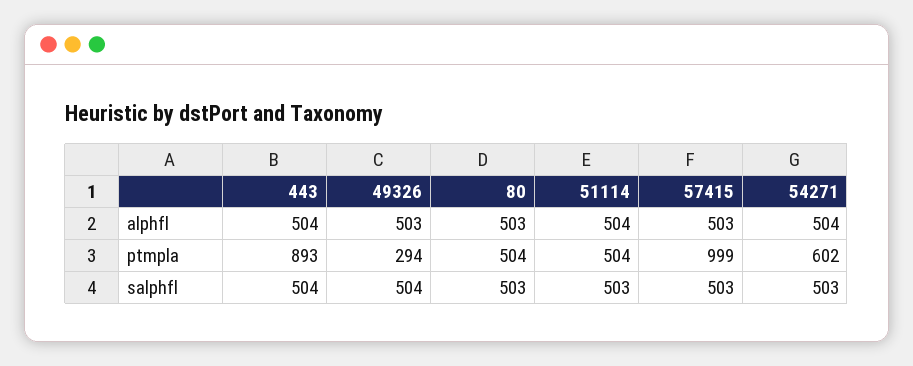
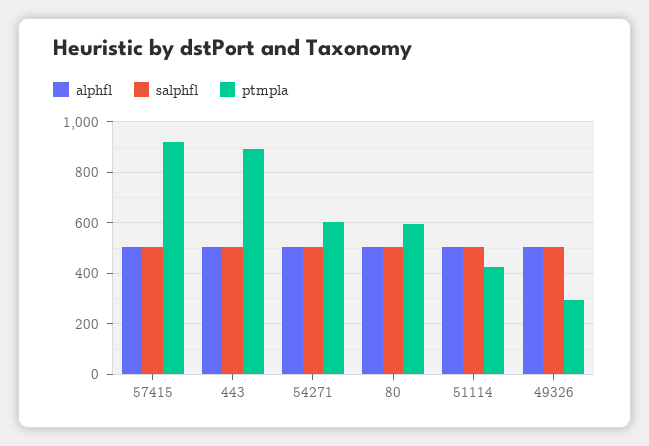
ptmpla, 80: 504 -> 600
ptmpla, 51114: 504 -> 425
ptmpla, 57415: 999 -> 925

